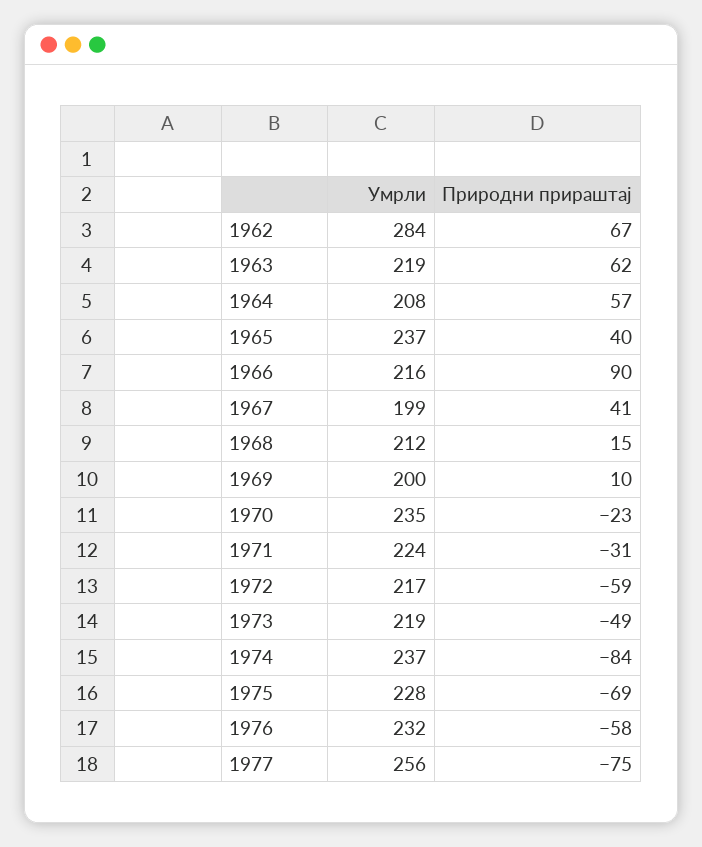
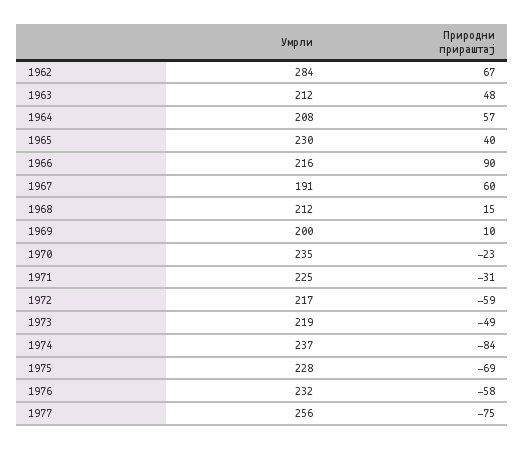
Умрли, 1963: 219 -> 212
Природни прираштај, 1963: 62 -> 48
Умрли, 1965: 237 -> 230
Умрли, 1967: 199 -> 191
Природни прираштај, 1967: 41 -> 60
Умрли, 1971: 224 -> 225

